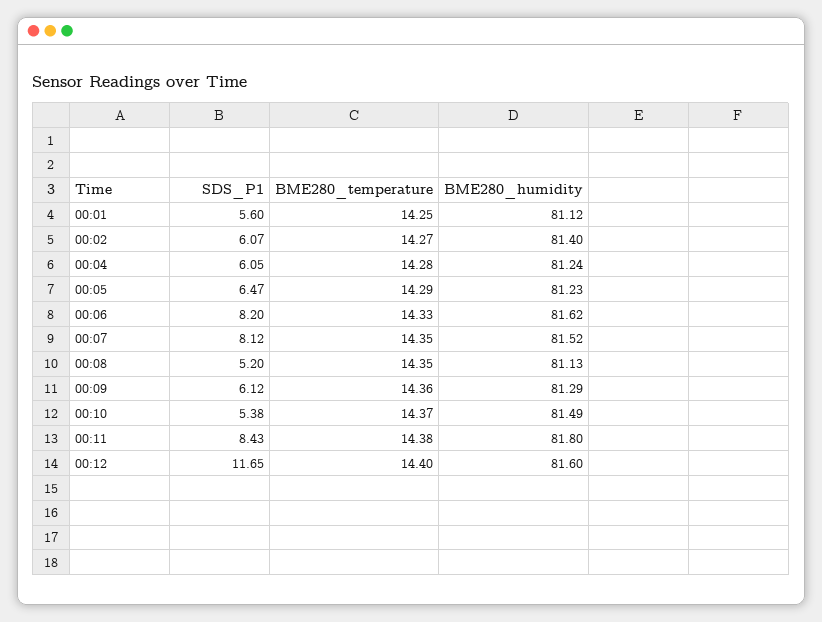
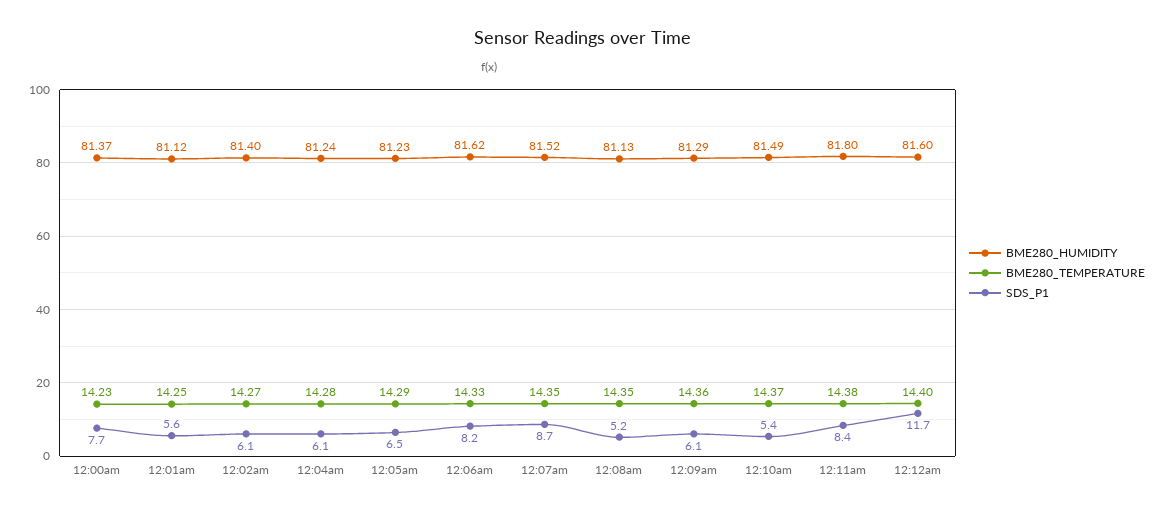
SDS_P1, 00:07: 8.12 -> 8.7
BME280_humidity, 12:00am: none -> 81.37
BME280_temperature, 12:00am: none -> 14.23
SDS_P1, 12:00am: none -> 7.7

